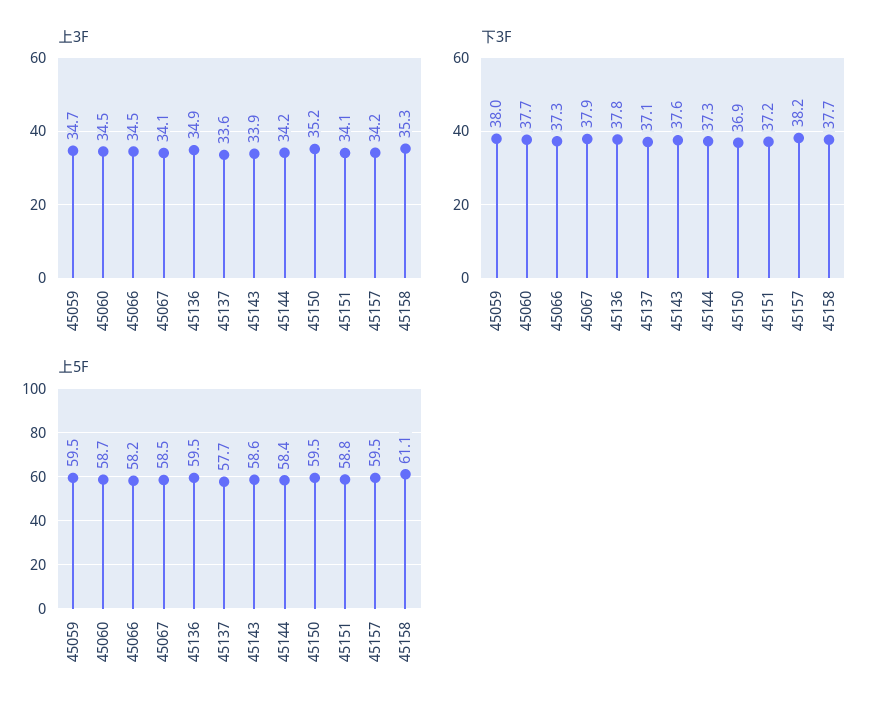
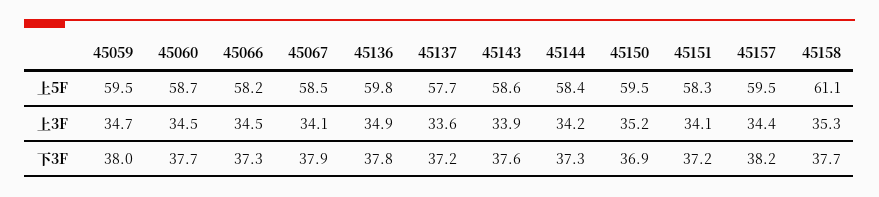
上3F, 45157: 34.2 -> 34.4
下3F, 45137: 37.1 -> 37.2
上5F, 45136: 59.5 -> 59.8
上5F, 45151: 58.8 -> 58.3

